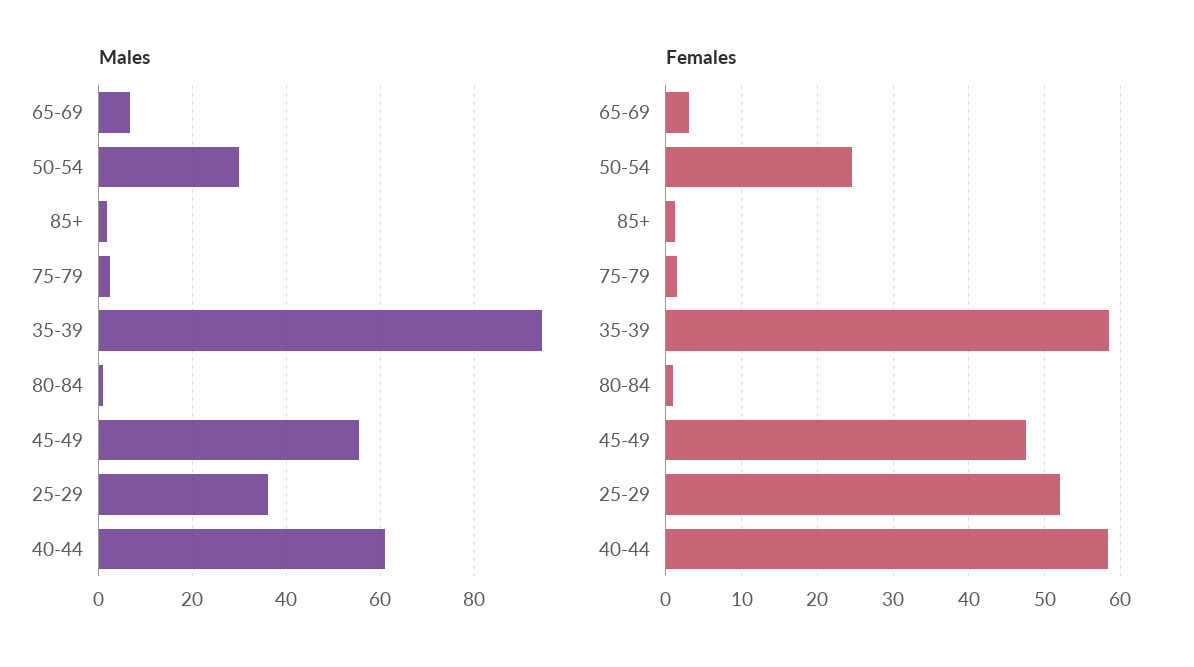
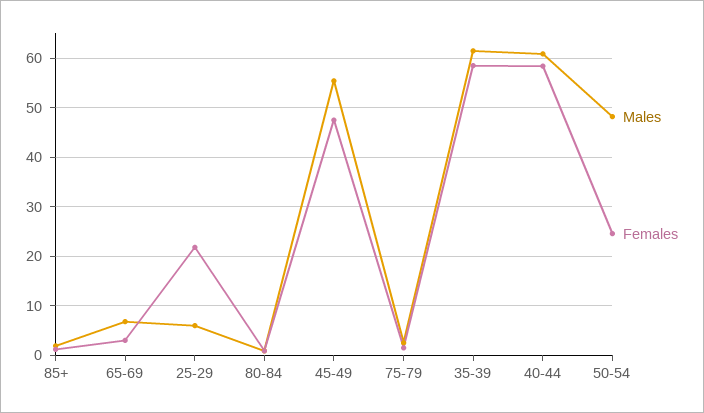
Males, 50-54: 30 -> 48
Males, 35-39: 94 -> 62
Males, 25-29: 36 -> 6
Females, 25-29: 52 -> 22

